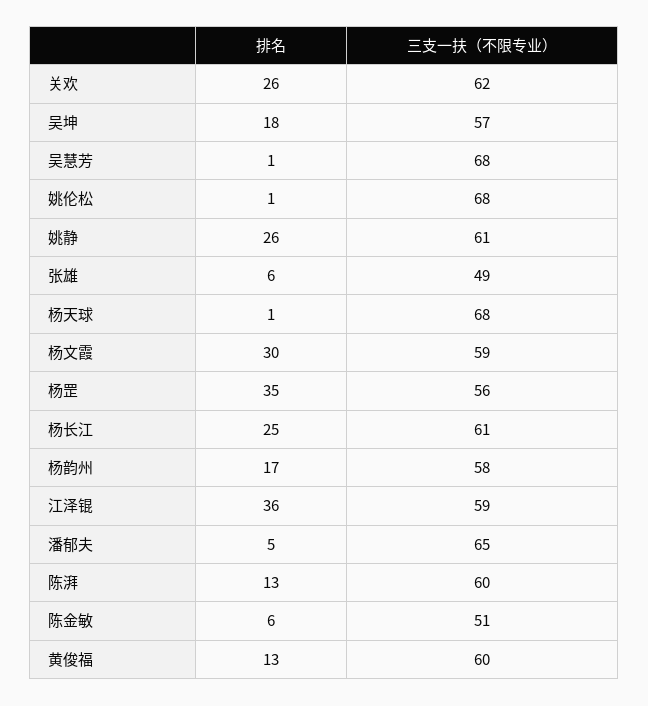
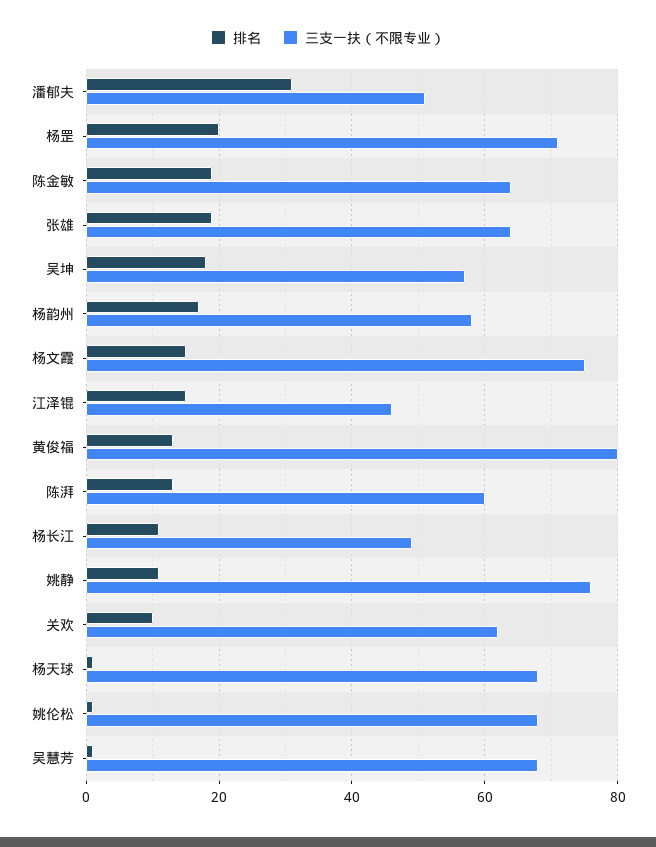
排名, 关欢: 26 -> 10
排名, 姚静: 26 -> 10
三支一扶（不限专业）, 姚静: 61 -> 75
排名, 张雄: 6 -> 20
三支一扶（不限专业）, 张雄: 49 -> 65
排名, 杨文霞: 30 -> 15
三支一扶（不限专业）, 杨文霞: 59 -> 75
排名, 杨罡: 35 -> 20
三支一扶（不限专业）, 杨罡: 56 -> 70
排名, 杨长江: 25 -> 10
三支一扶（不限专业）, 杨长江: 61 -> 50
排名, 江泽锟: 36 -> 15
三支一扶（不限专业）, 江泽锟: 59 -> 45
排名, 潘郁夫: 5 -> 30
三支一扶（不限专业）, 潘郁夫: 65 -> 50
排名, 陈金敏: 6 -> 20
三支一扶（不限专业）, 陈金敏: 51 -> 65
三支一扶（不限专业）, 黄俊福: 60 -> 80

